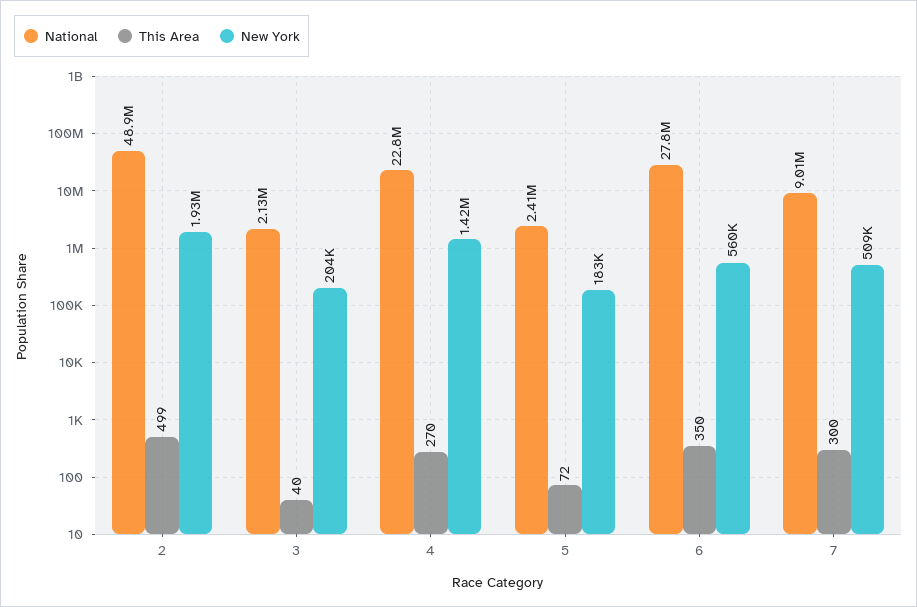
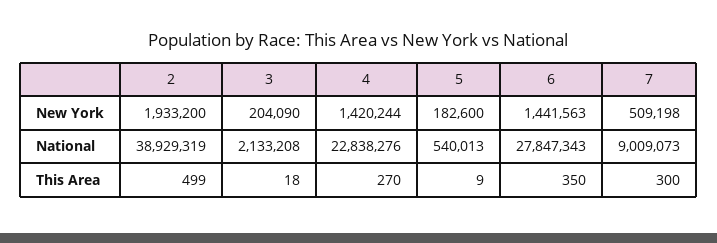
National, 2: 48900000 -> 38929319
This Area, 3: 40 -> 18
National, 5: 2410000 -> 540013
This Area, 5: 72 -> 9
New York, 6: 560000 -> 1441563

